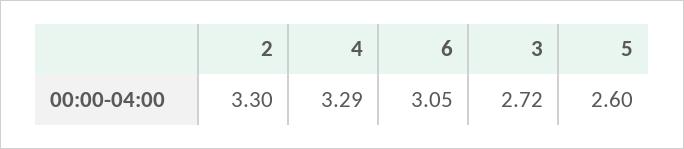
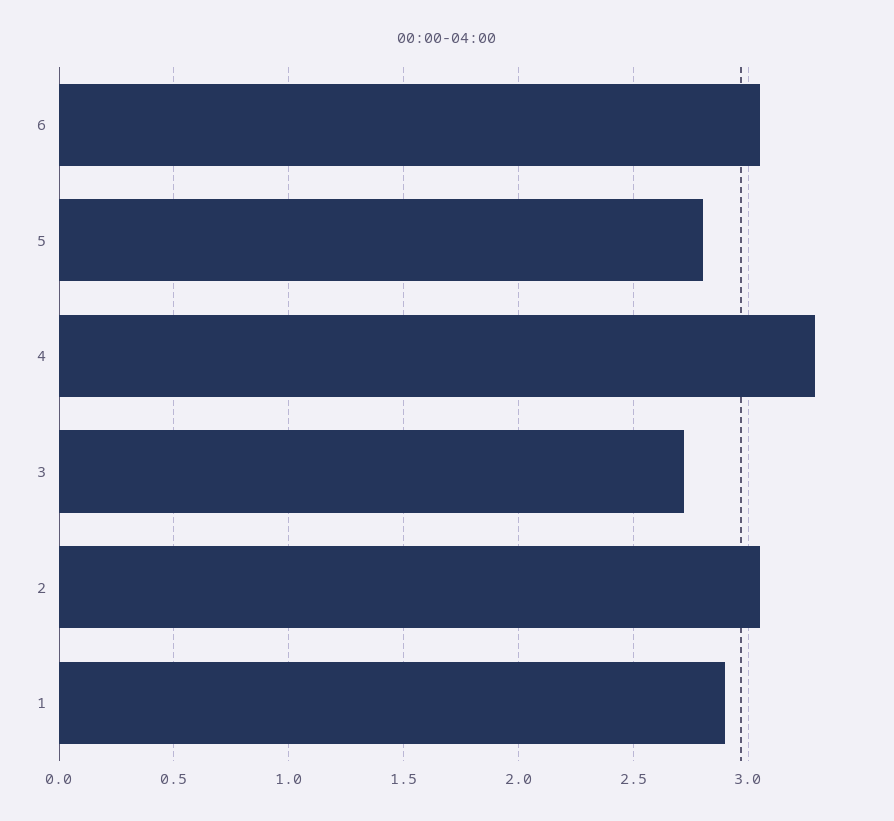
2: 3.3 -> 3.05
5: 2.6 -> 2.8
1: none -> 2.9

